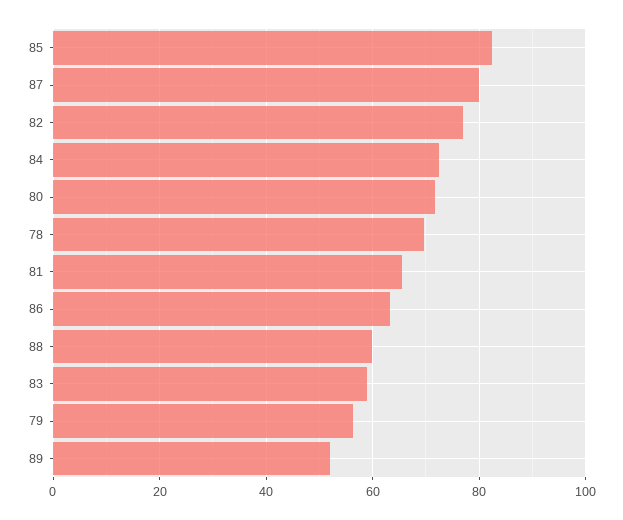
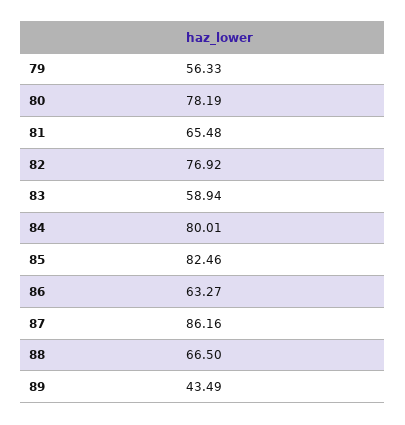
87: 80 -> 86.16
84: 72 -> 80.01
80: 72 -> 78.19
78: 70 -> none
88: 60 -> 66.5
89: 52 -> 43.49

